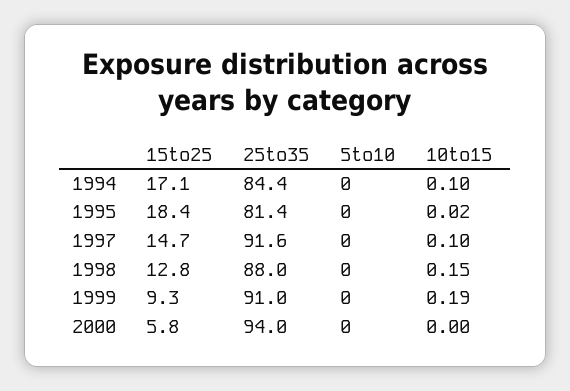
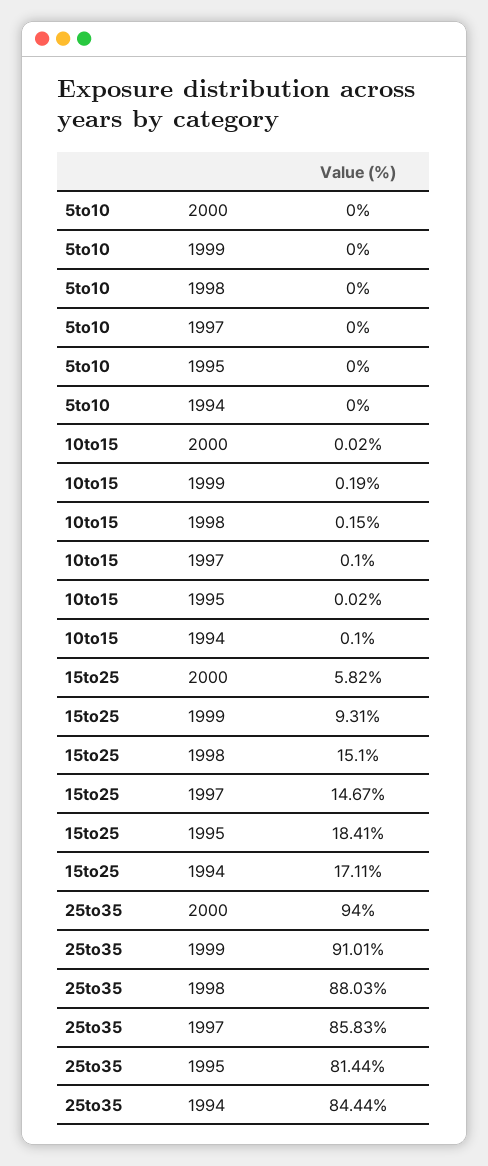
25to35, 1997: 91.6 -> 85.83
15to25, 1998: 12.8 -> 15.1
10to15, 2000: 0 -> 0.02

